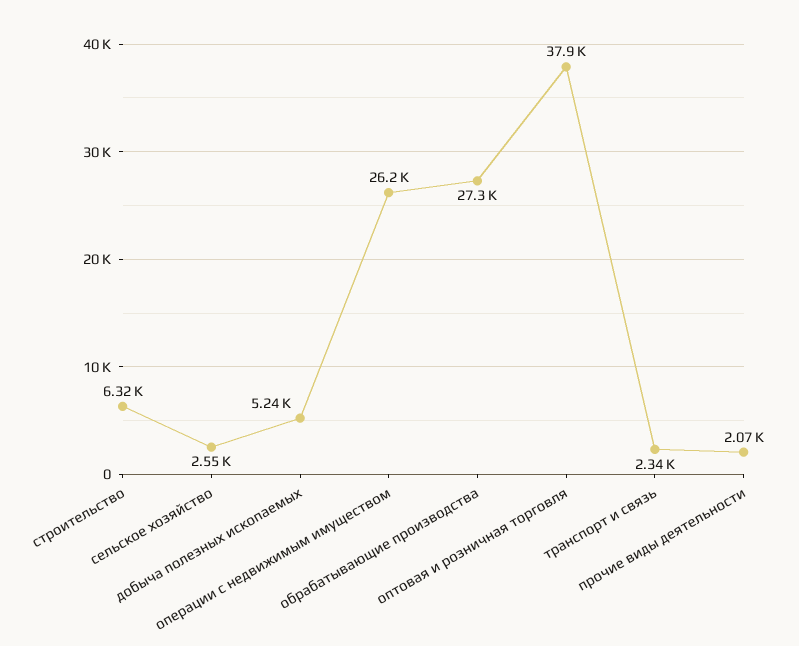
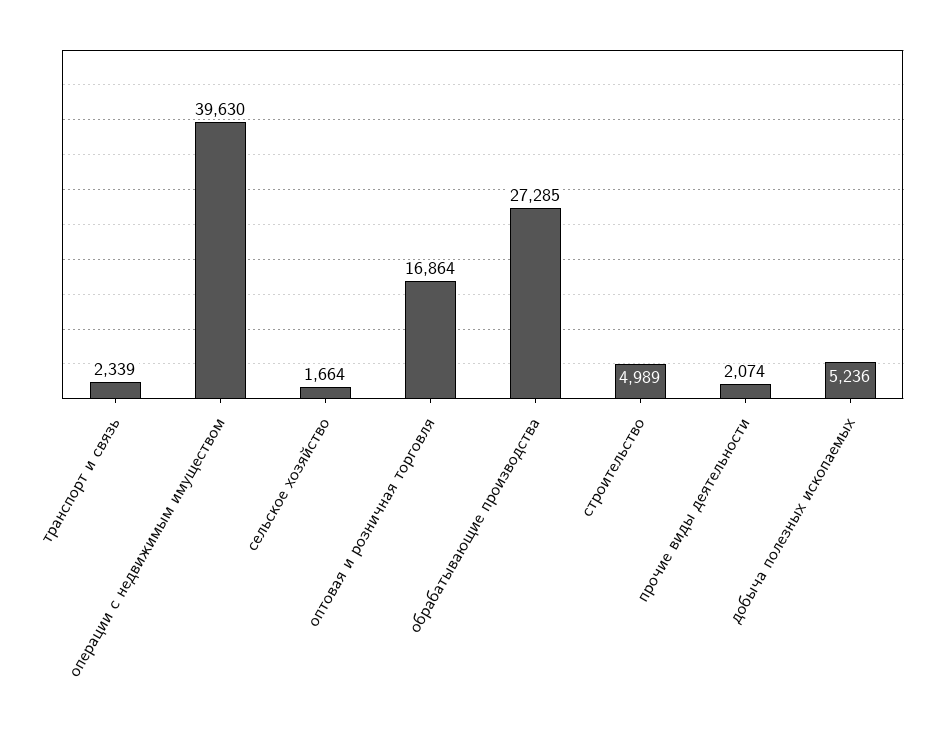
строительство: 6320 -> 4989
сельское хозяйство: 2550 -> 1664
операции с недвижимым имуществом: 26200 -> 39630
оптовая и розничная торговля: 37900 -> 16864

